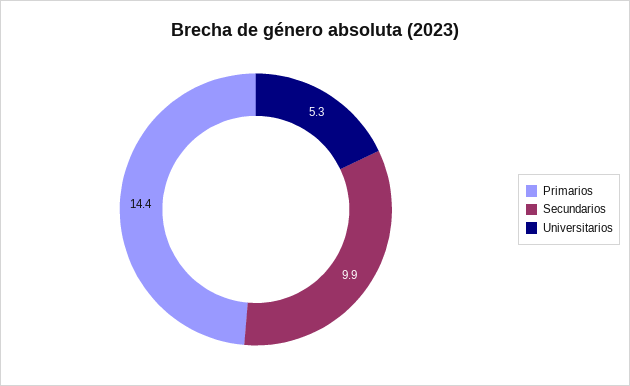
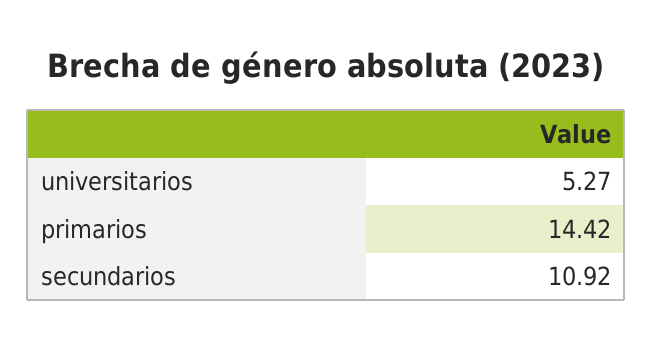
Secundarios: 9.9 -> 10.92

